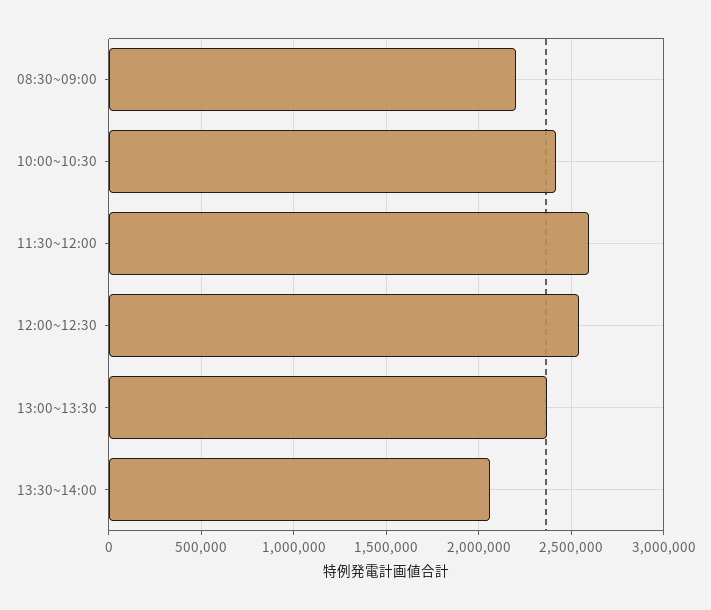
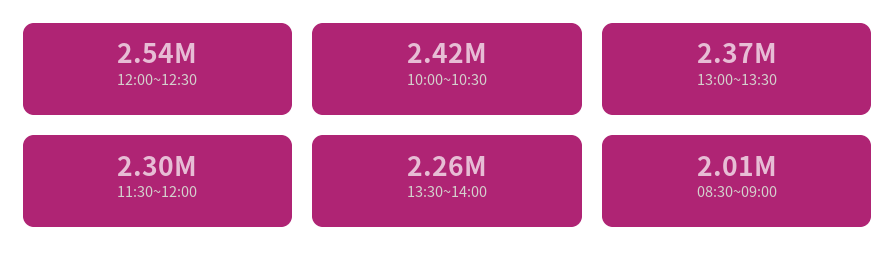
08:30~09:00: 2200000 -> 2010000
11:30~12:00: 2600000 -> 2300000
13:30~14:00: 2050000 -> 2260000

